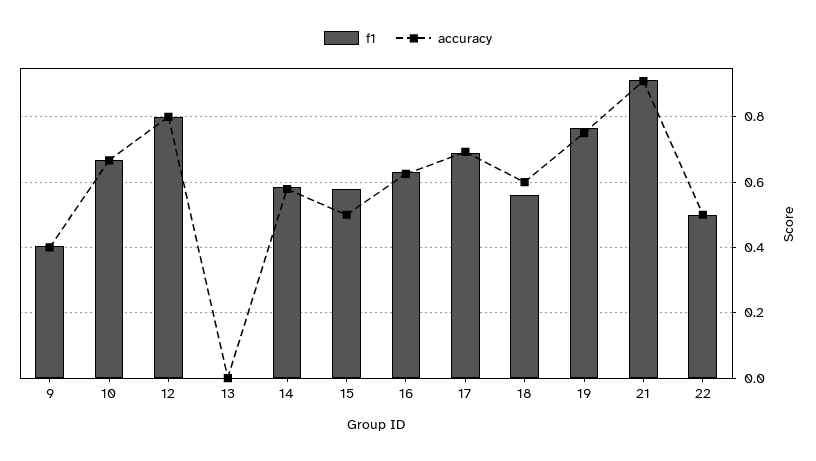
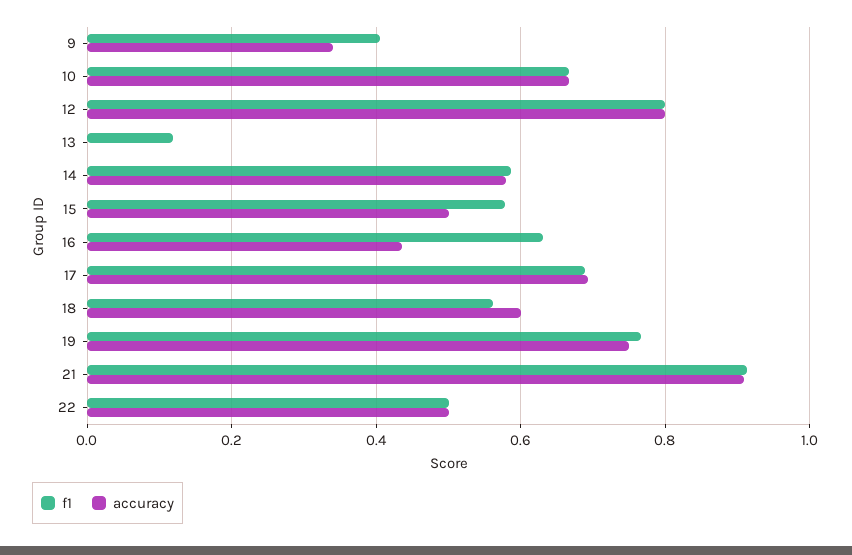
accuracy, 9: 0.4 -> 0.34
f1, 13: 0 -> 0.12
accuracy, 16: 0.62 -> 0.44

